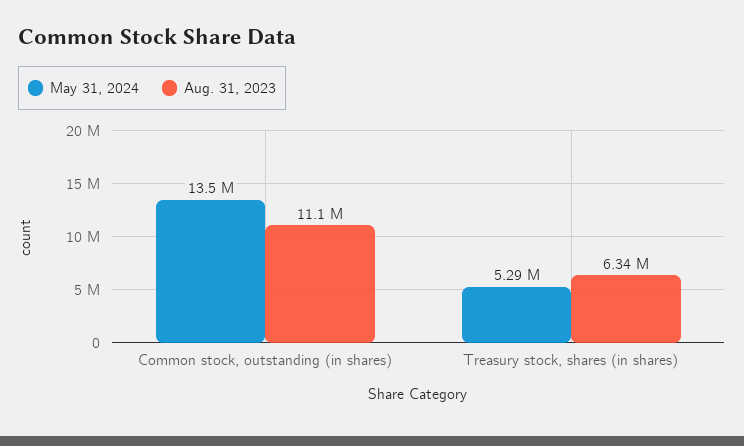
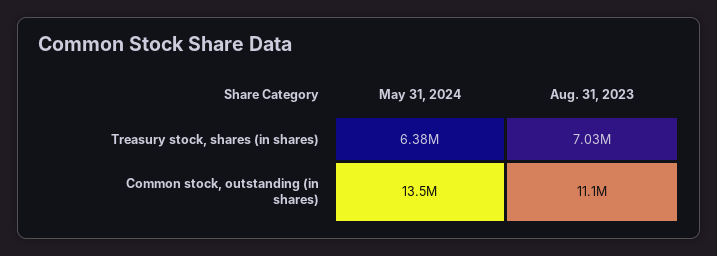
May 31, 2024, Treasury stock, shares (in shares): 5290000 -> 6380000
Aug. 31, 2023, Treasury stock, shares (in shares): 6340000 -> 7030000

